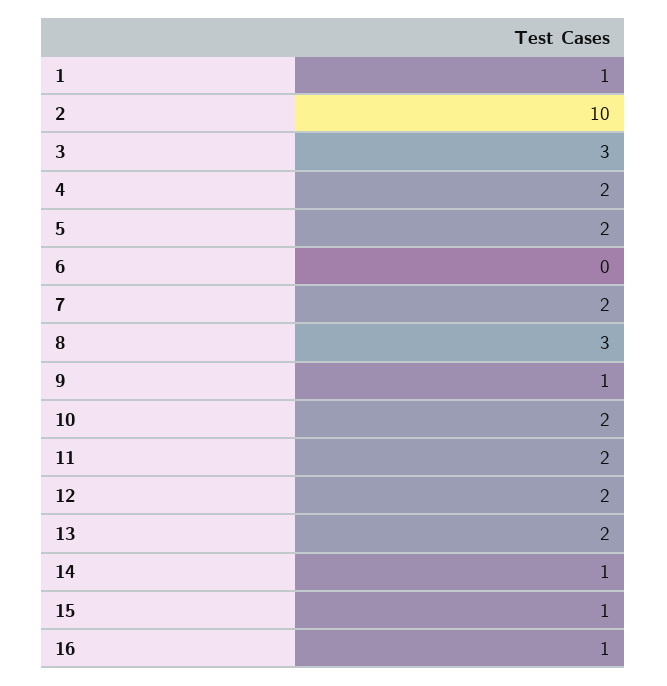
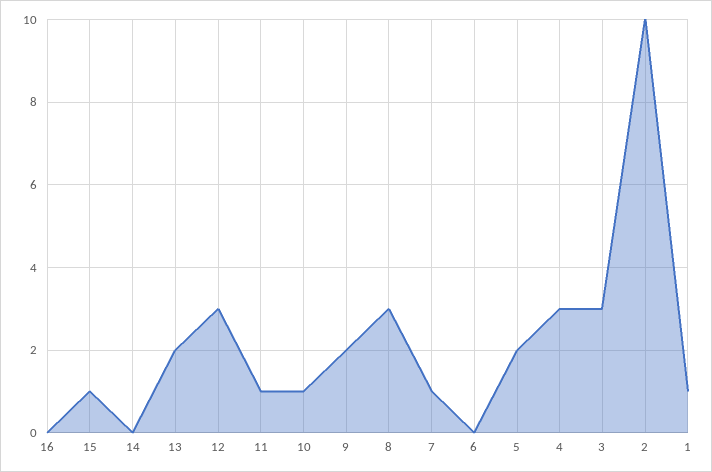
4: 2 -> 3
7: 2 -> 1
9: 1 -> 2
10: 2 -> 1
11: 2 -> 1
12: 2 -> 3
14: 1 -> 0
16: 1 -> 0

